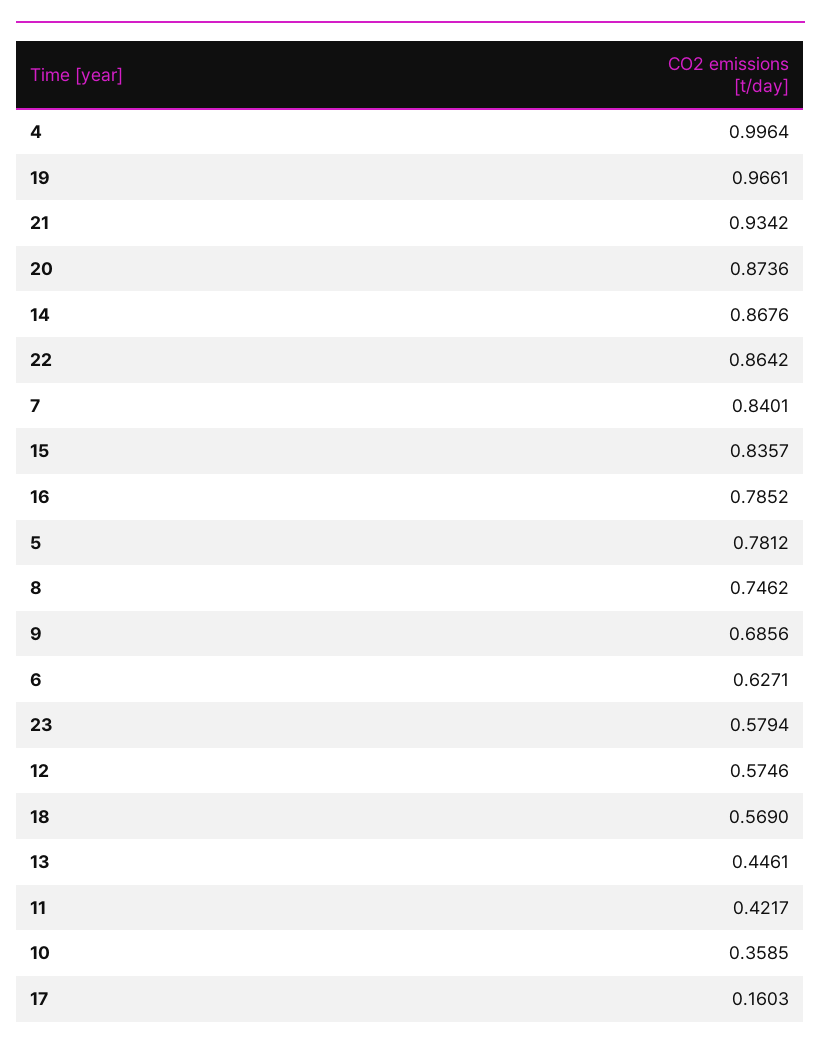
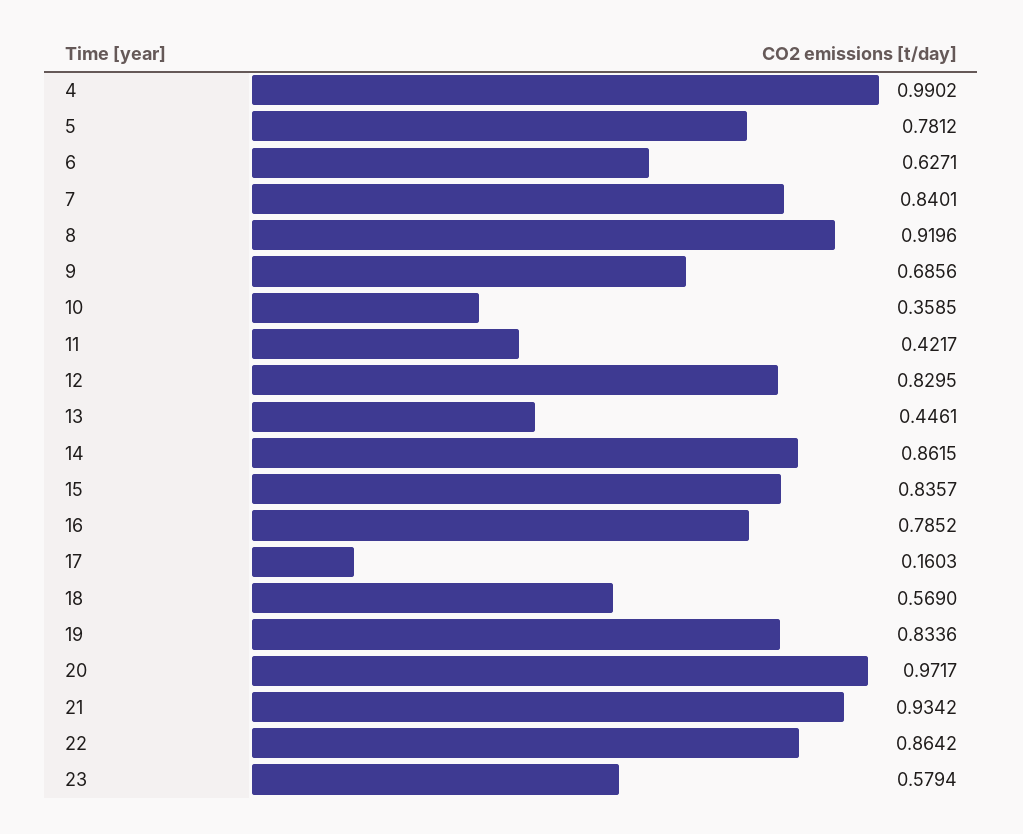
4: 0.9964 -> 0.9902
19: 0.9661 -> 0.8336
20: 0.8736 -> 0.9717
14: 0.8676 -> 0.8615
8: 0.7462 -> 0.9196
12: 0.5746 -> 0.8295

